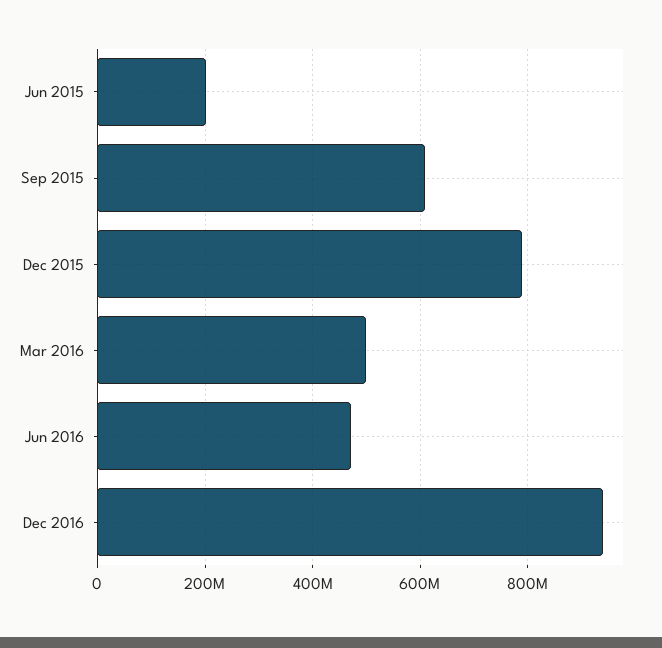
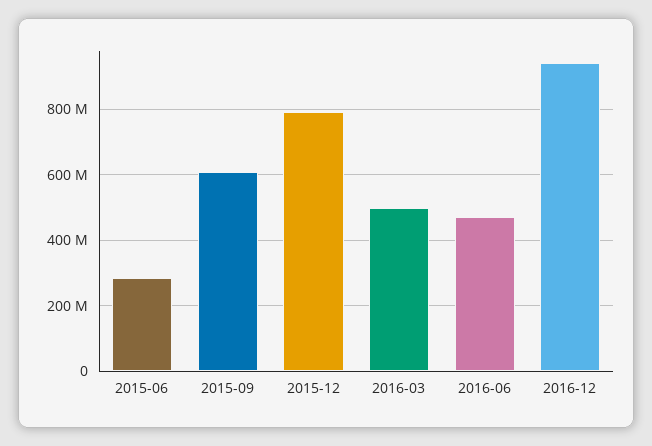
Jun 2015: 200000000 -> 280000000

